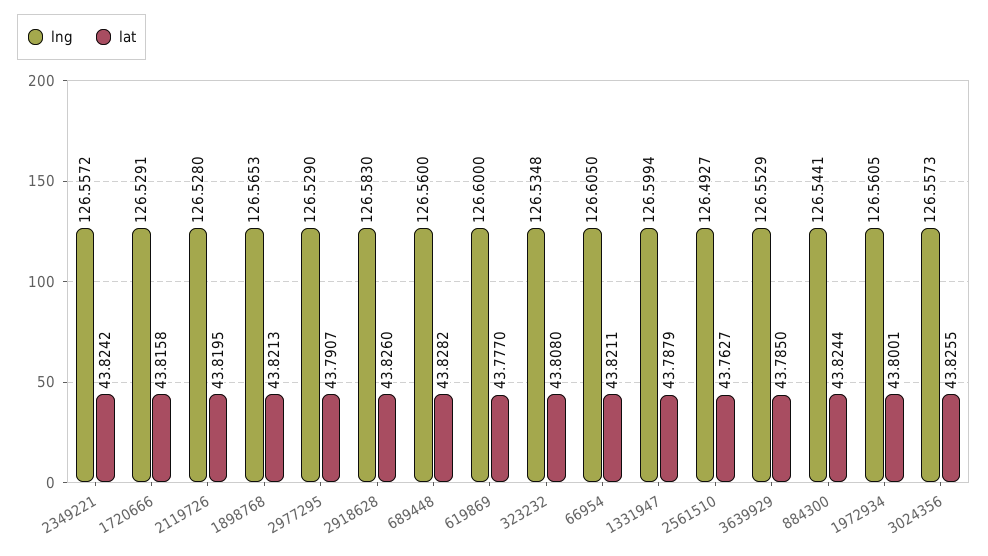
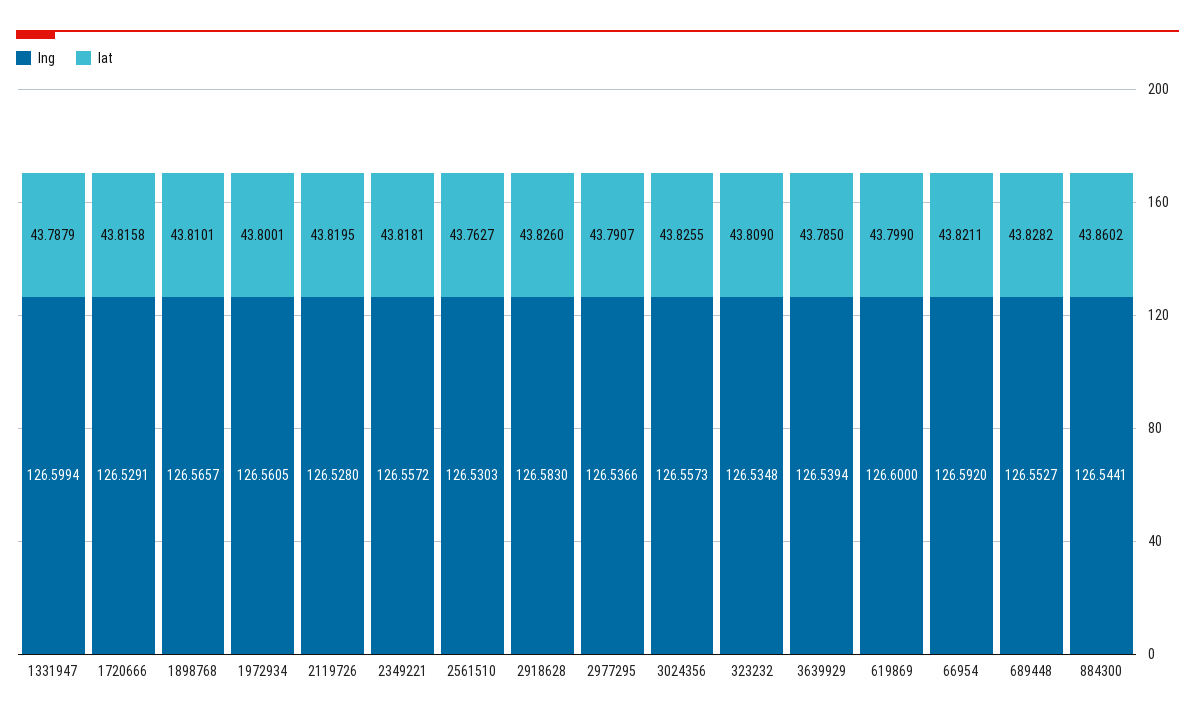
lat, 2349221: 43.8242 -> 43.8181
lng, 1898768: 126.5653 -> 126.5657
lat, 1898768: 43.8213 -> 43.8101
lng, 2977295: 126.529 -> 126.5366
lng, 689448: 126.56 -> 126.5527
lat, 619869: 43.777 -> 43.799
lat, 323232: 43.808 -> 43.809
lng, 66954: 126.605 -> 126.592
lng, 2561510: 126.4927 -> 126.5303
lng, 3639929: 126.5529 -> 126.5394
lat, 884300: 43.8244 -> 43.8602

